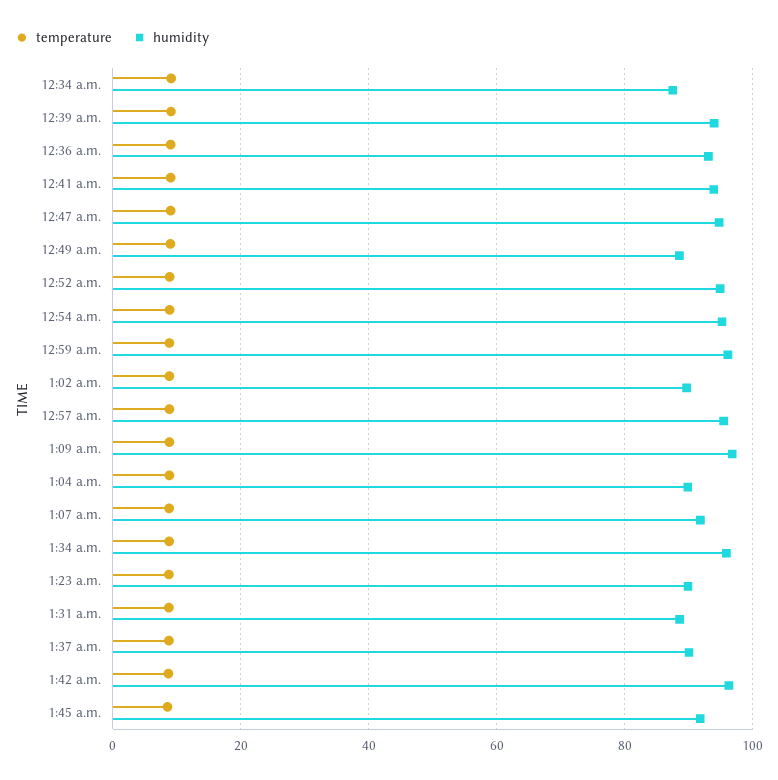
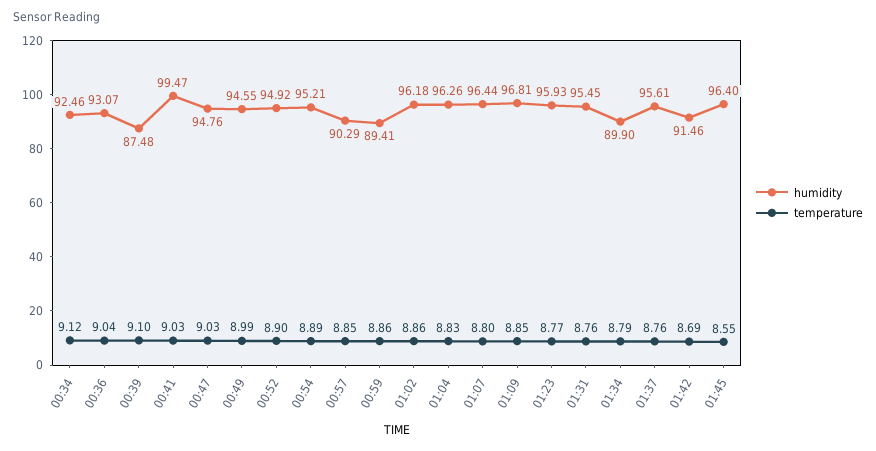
humidity, 12:34 a.m.: 88 -> 92.46
humidity, 12:39 a.m.: 94 -> 87.48
humidity, 12:41 a.m.: 94 -> 99.47
humidity, 12:49 a.m.: 88 -> 94.55
humidity, 12:59 a.m.: 96 -> 89.41
humidity, 1:02 a.m.: 90 -> 96.18
humidity, 12:57 a.m.: 96 -> 90.29
humidity, 1:04 a.m.: 90 -> 96.26
humidity, 1:07 a.m.: 92 -> 96.44
humidity, 1:34 a.m.: 96 -> 89.9
humidity, 1:23 a.m.: 90 -> 95.93
humidity, 1:31 a.m.: 88 -> 95.45
humidity, 1:37 a.m.: 90 -> 95.61
humidity, 1:42 a.m.: 96 -> 91.46
humidity, 1:45 a.m.: 92 -> 96.4

